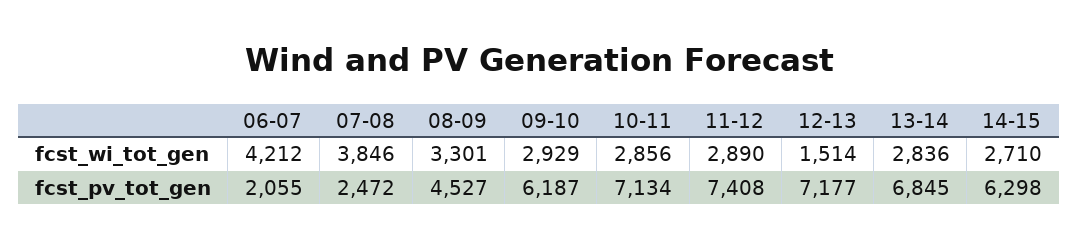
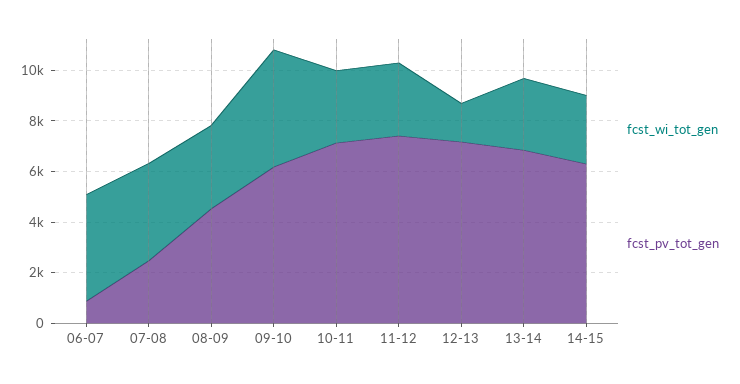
fcst_wi_tot_gen, 09-10: 2929 -> 4500
fcst_pv_tot_gen, 06-07: 2055 -> 1000

